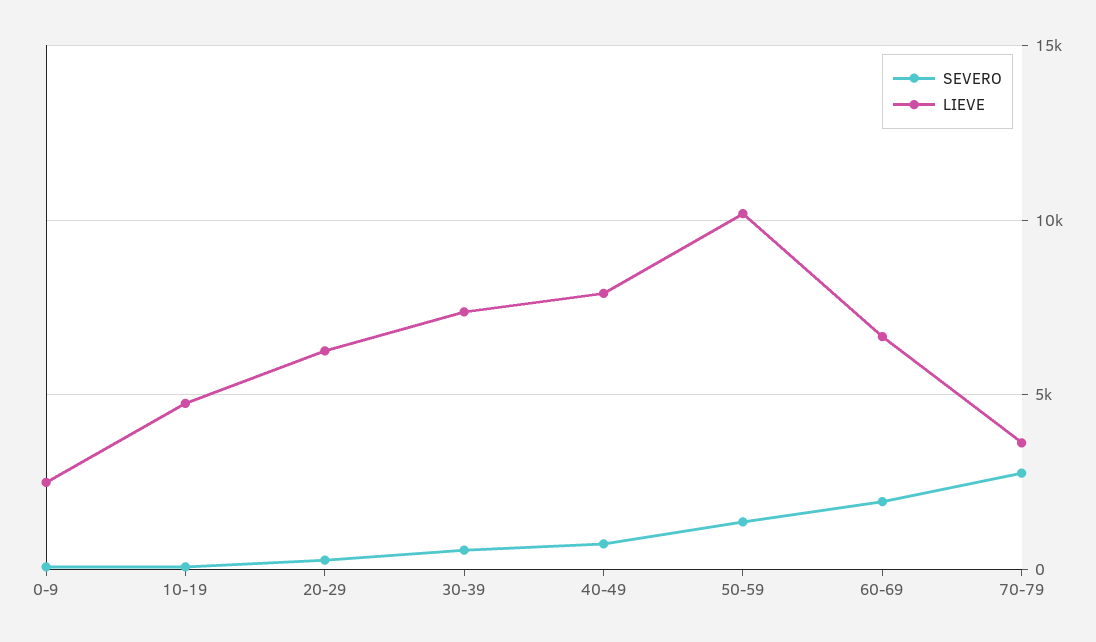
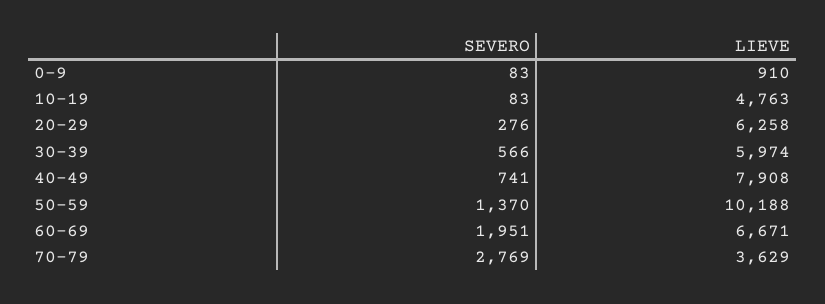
LIEVE, 0-9: 2500 -> 910
LIEVE, 30-39: 7500 -> 5974

